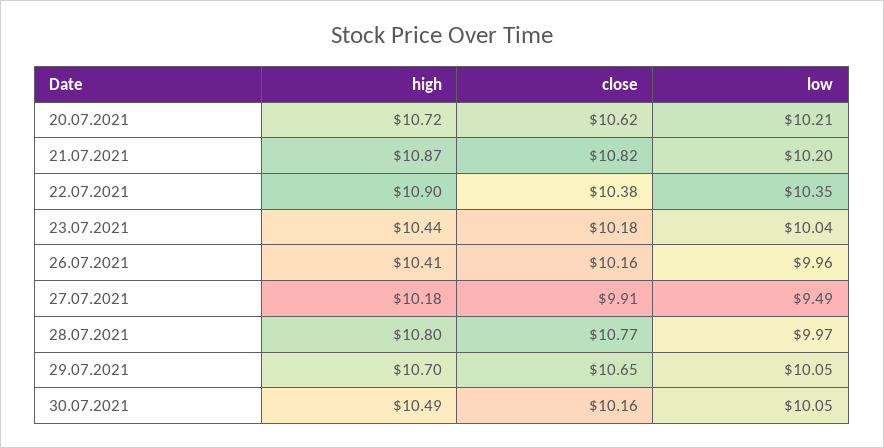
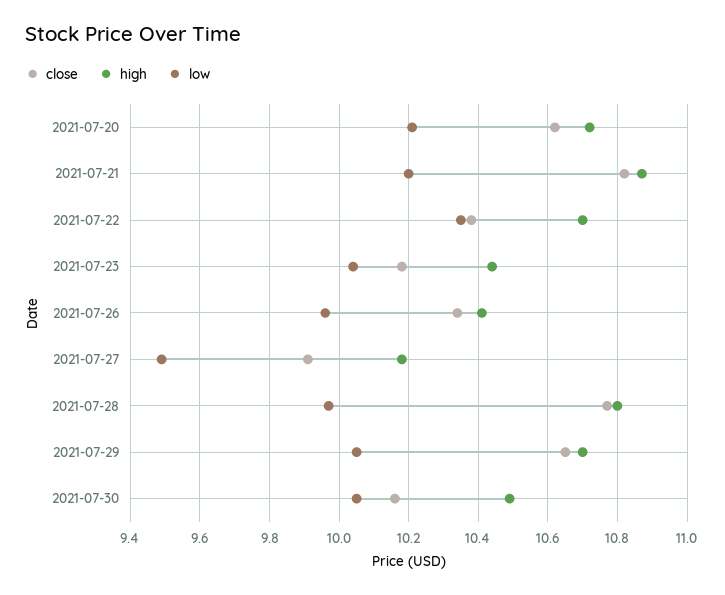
high, 22.07.2021: 10.9 -> 10.7
close, 26.07.2021: 10.16 -> 10.35

